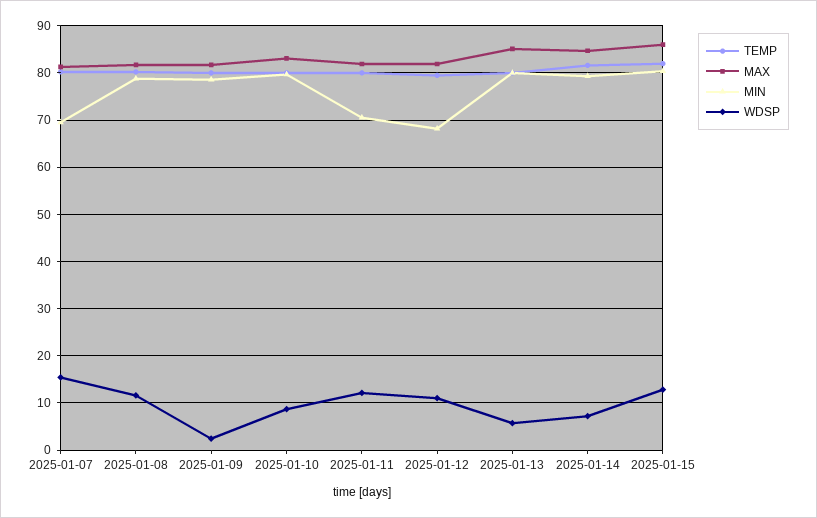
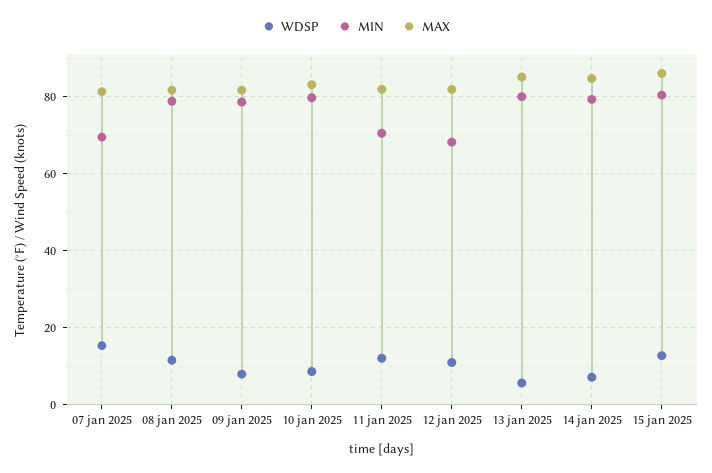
TEMP, 2025-01-07: 80 -> none
TEMP, 2025-01-08: 80 -> none
TEMP, 2025-01-09: 80 -> none
WDSP, 2025-01-09: 2 -> 8
TEMP, 2025-01-10: 80 -> none
TEMP, 2025-01-11: 80 -> none
TEMP, 2025-01-12: 80 -> none
TEMP, 2025-01-13: 80 -> none
TEMP, 2025-01-14: 82 -> none
TEMP, 2025-01-15: 82 -> none

